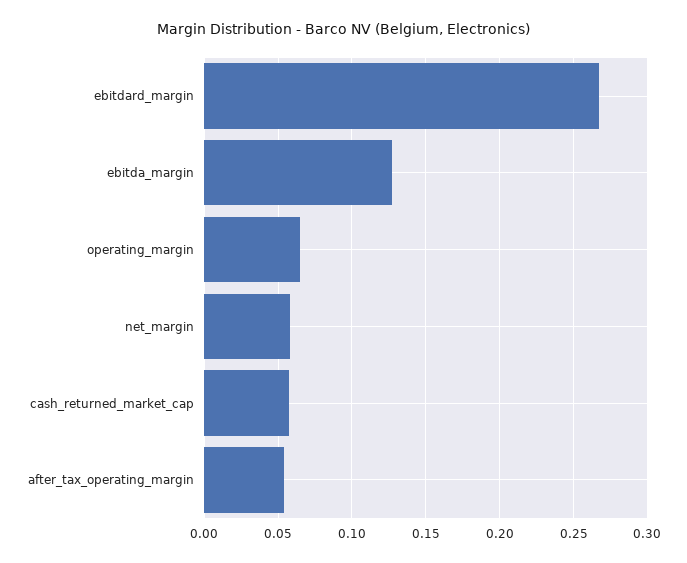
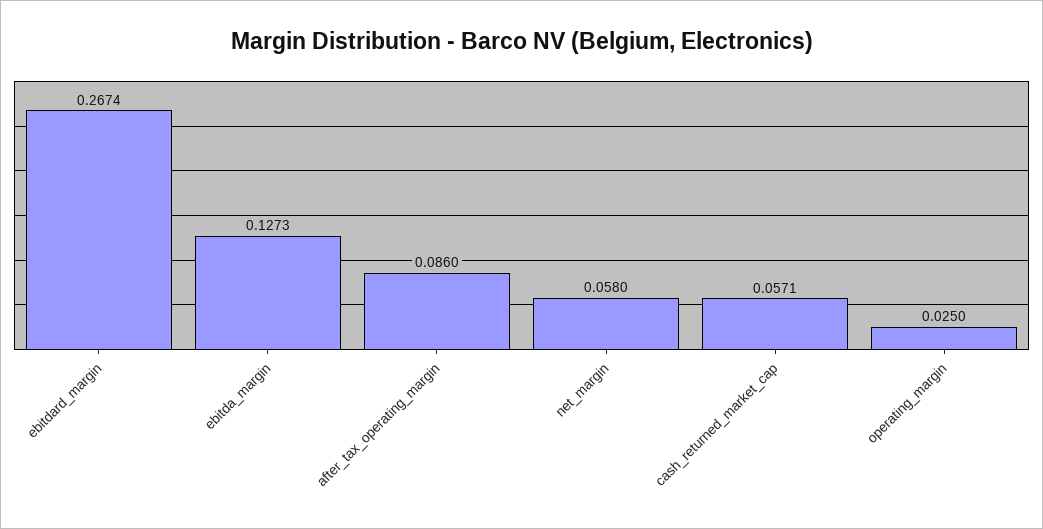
operating_margin: 0.065 -> 0.025
after_tax_operating_margin: 0.055 -> 0.086

